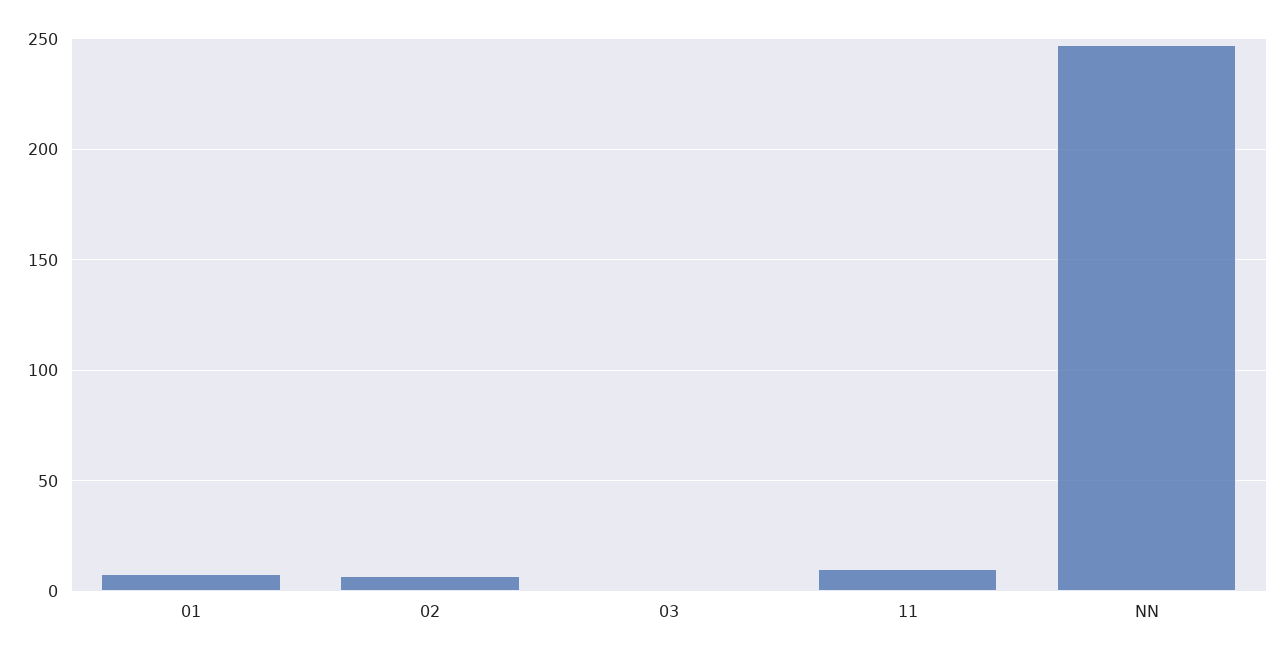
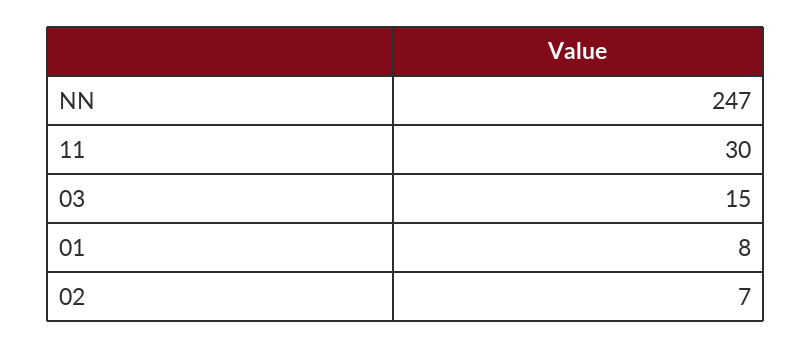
03: 0 -> 15
11: 10 -> 30

